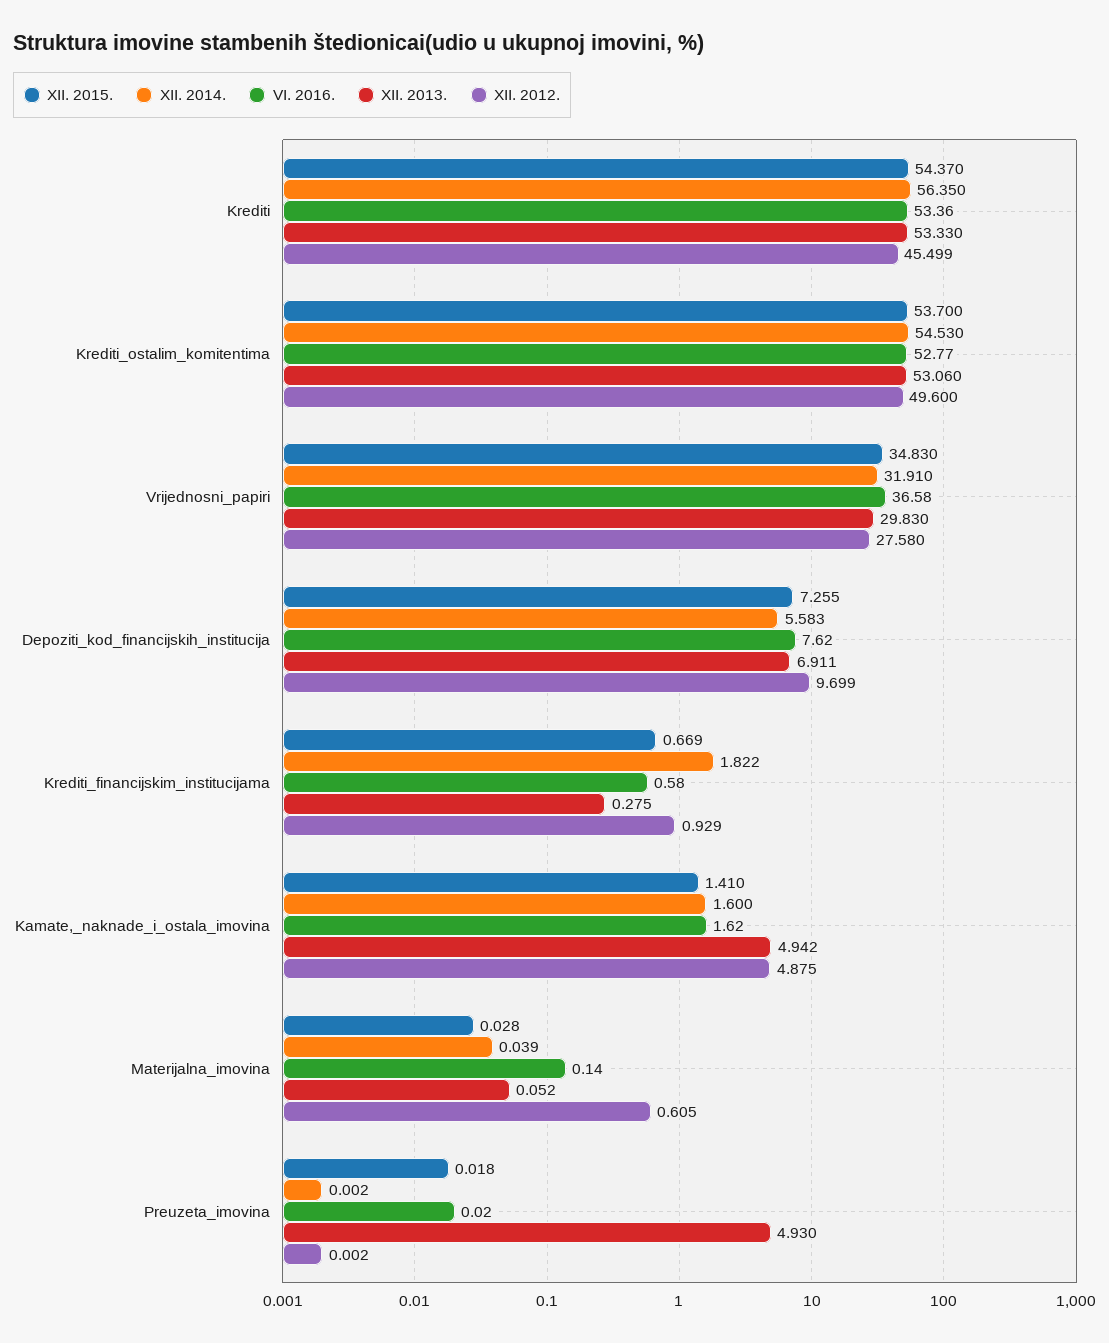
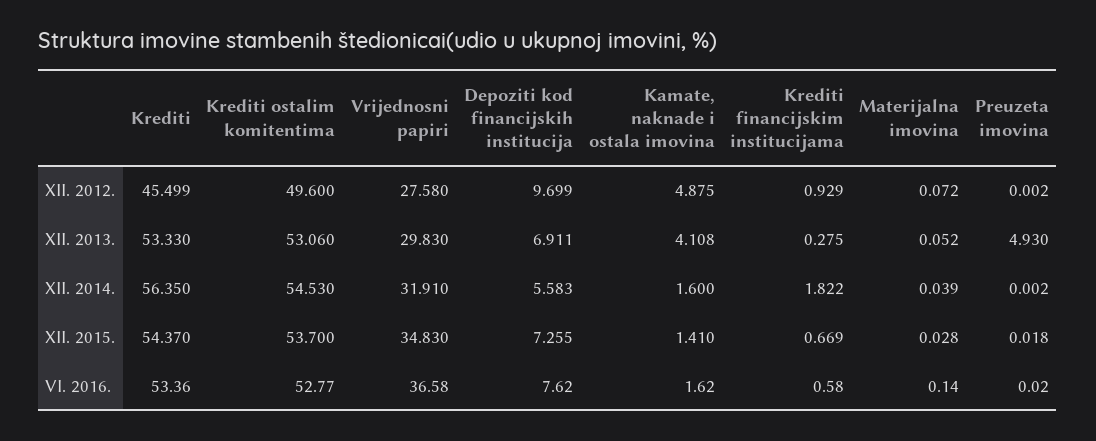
XII. 2013., Kamate,_naknade_i_ostala_imovina: 4.942 -> 4.108
XII. 2012., Materijalna_imovina: 0.605 -> 0.072

